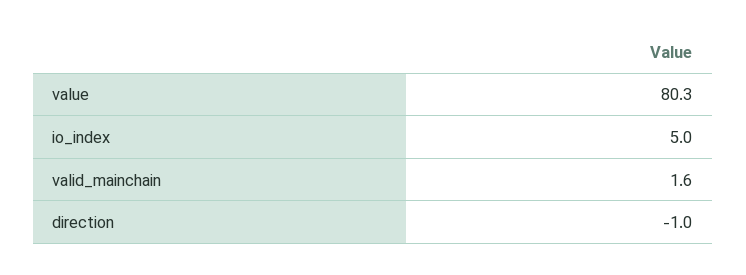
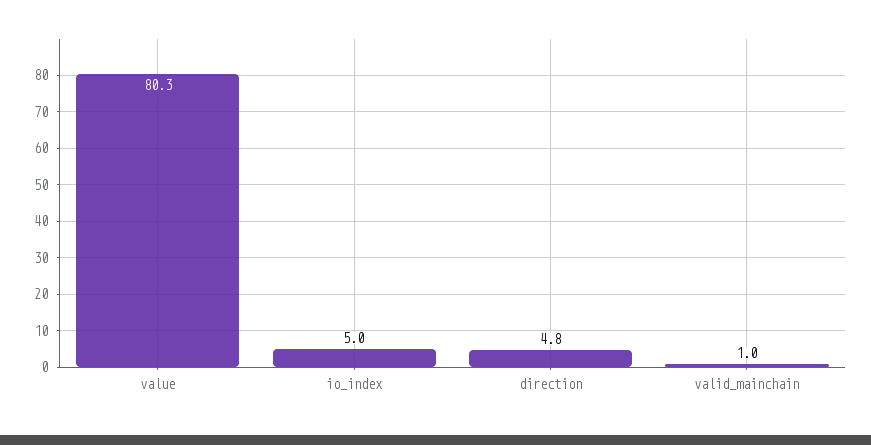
valid_mainchain: 1.6 -> 1
direction: -1 -> 4.8

